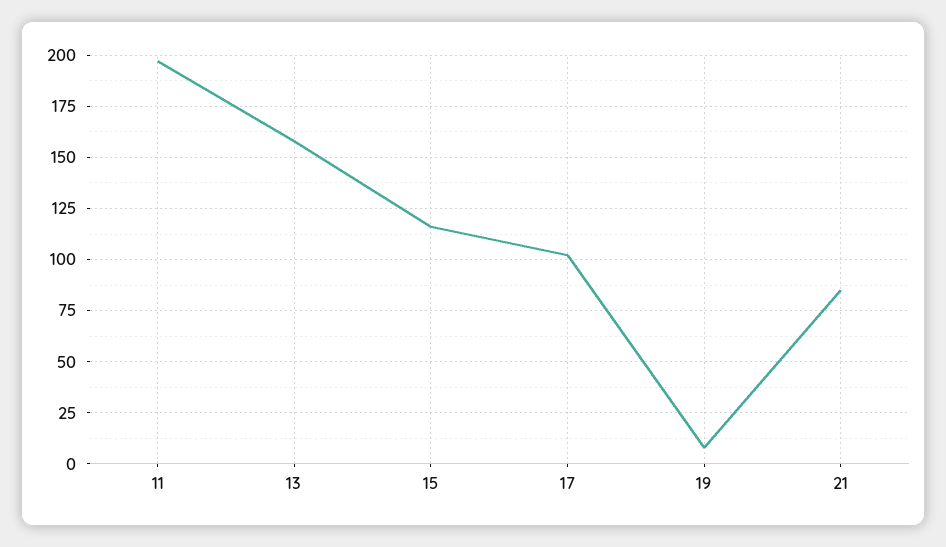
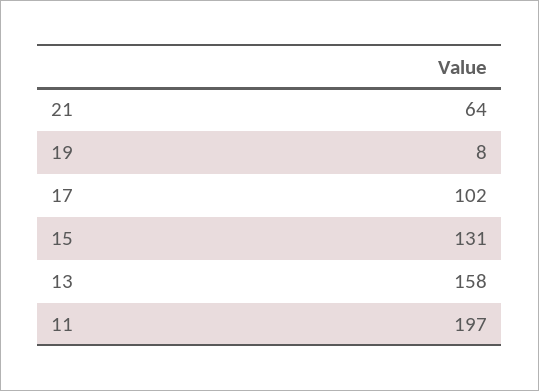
15: 115 -> 131
21: 85 -> 64

